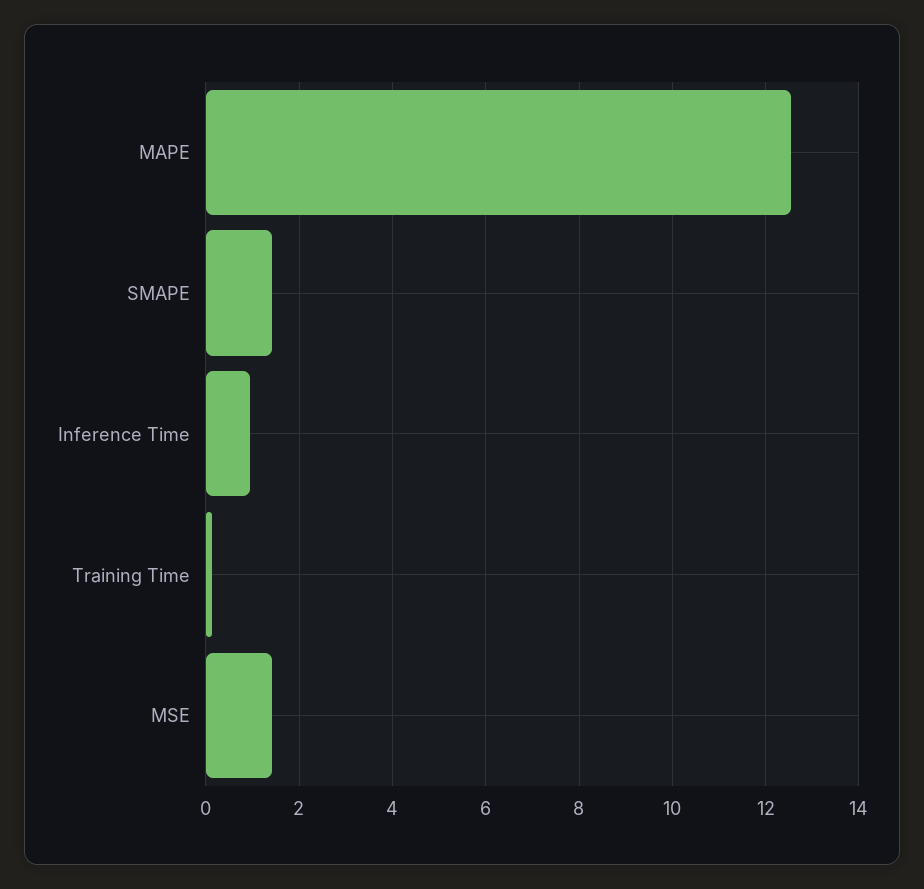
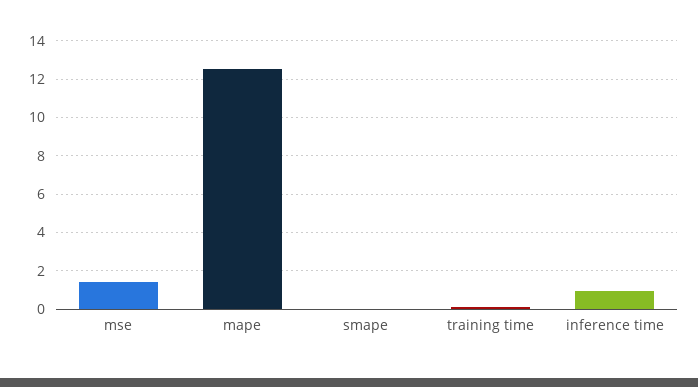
SMAPE: 1.4 -> 0

